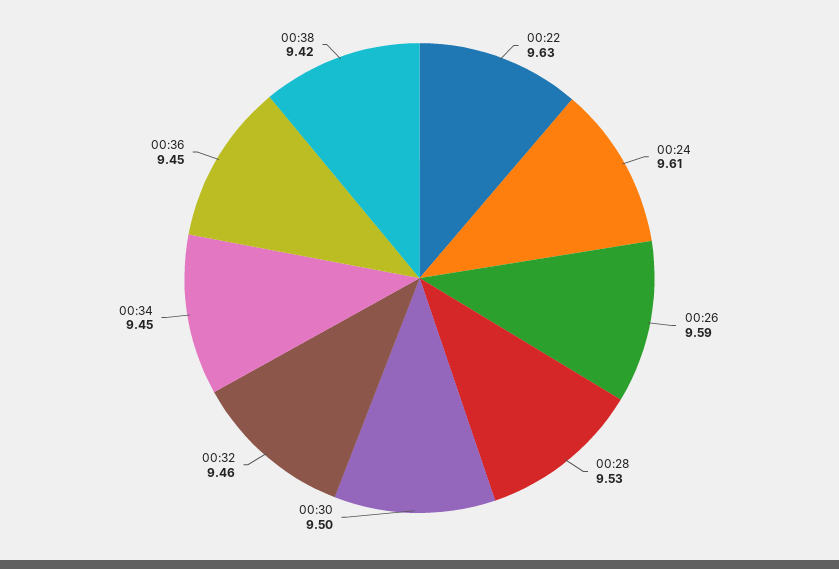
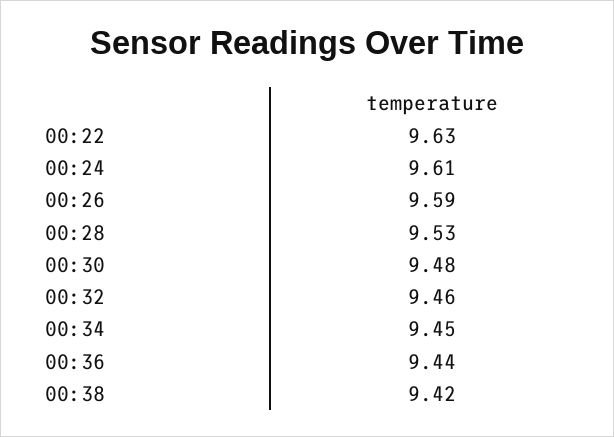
00:30: 9.5 -> 9.48
00:36: 9.45 -> 9.44

